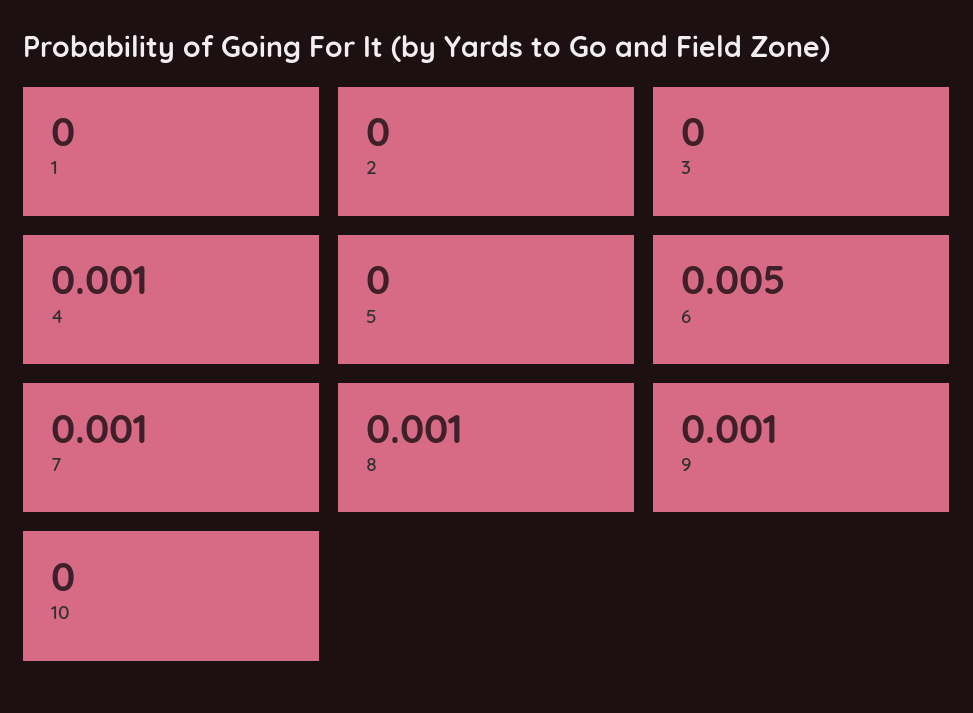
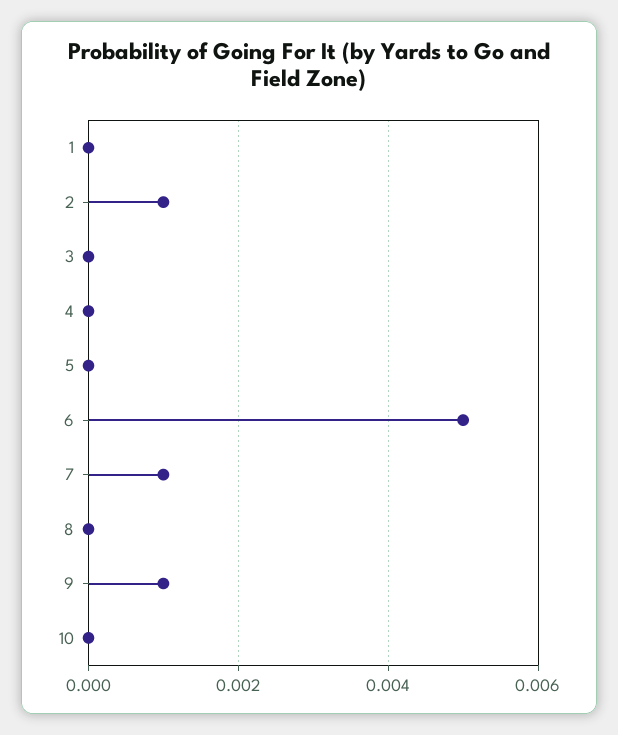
2: 0 -> 0.001
4: 0.001 -> 0
8: 0.001 -> 0

